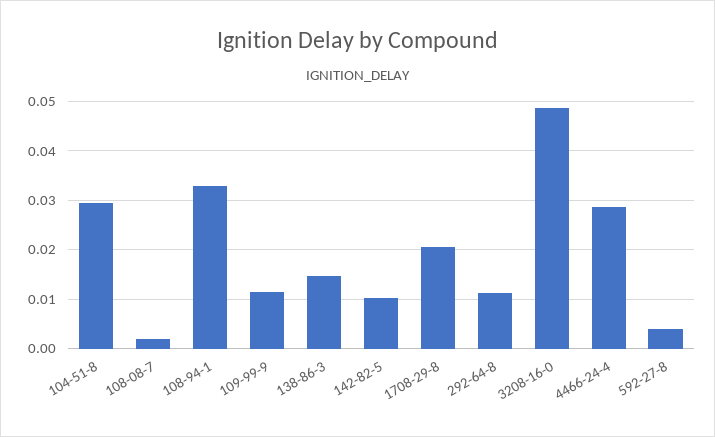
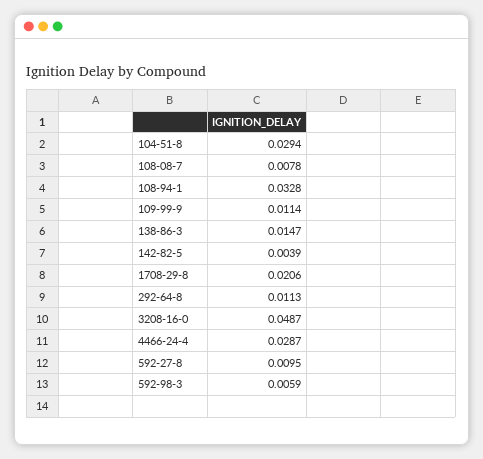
108-08-7: 0.002 -> 0.0078
142-82-5: 0.01 -> 0.0039
592-27-8: 0.004 -> 0.0095
592-98-3: none -> 0.0059

